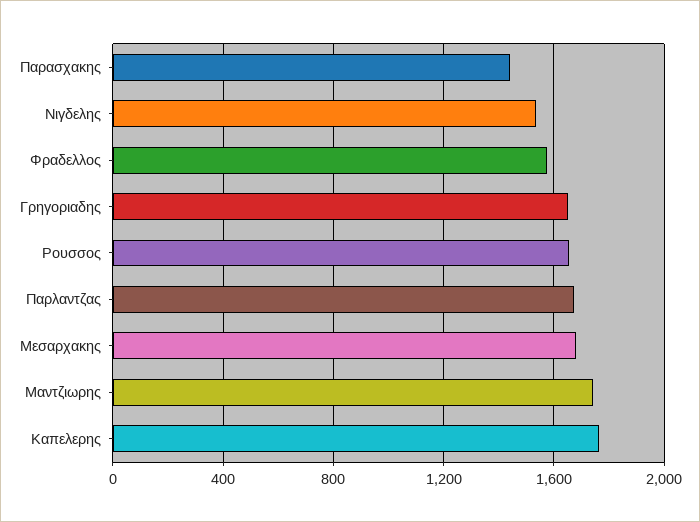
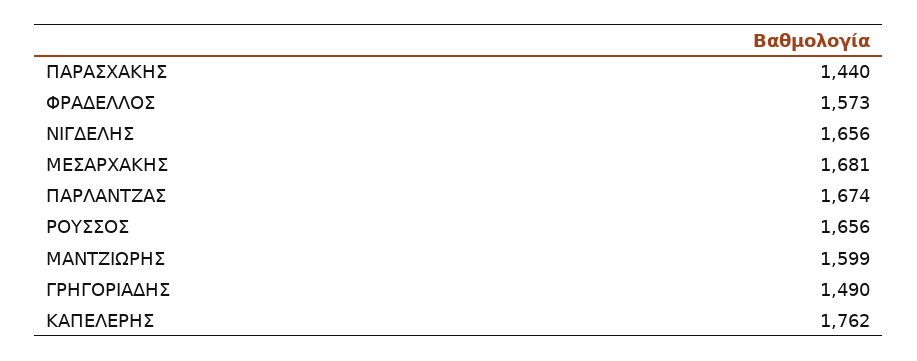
Νιγδελης: 1550 -> 1656
Γρηγοριαδης: 1650 -> 1490
Μαντζιωρης: 1750 -> 1599

